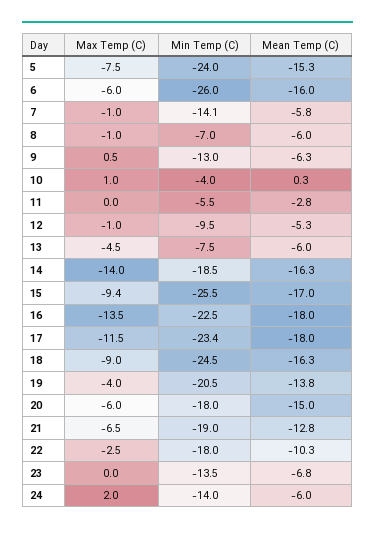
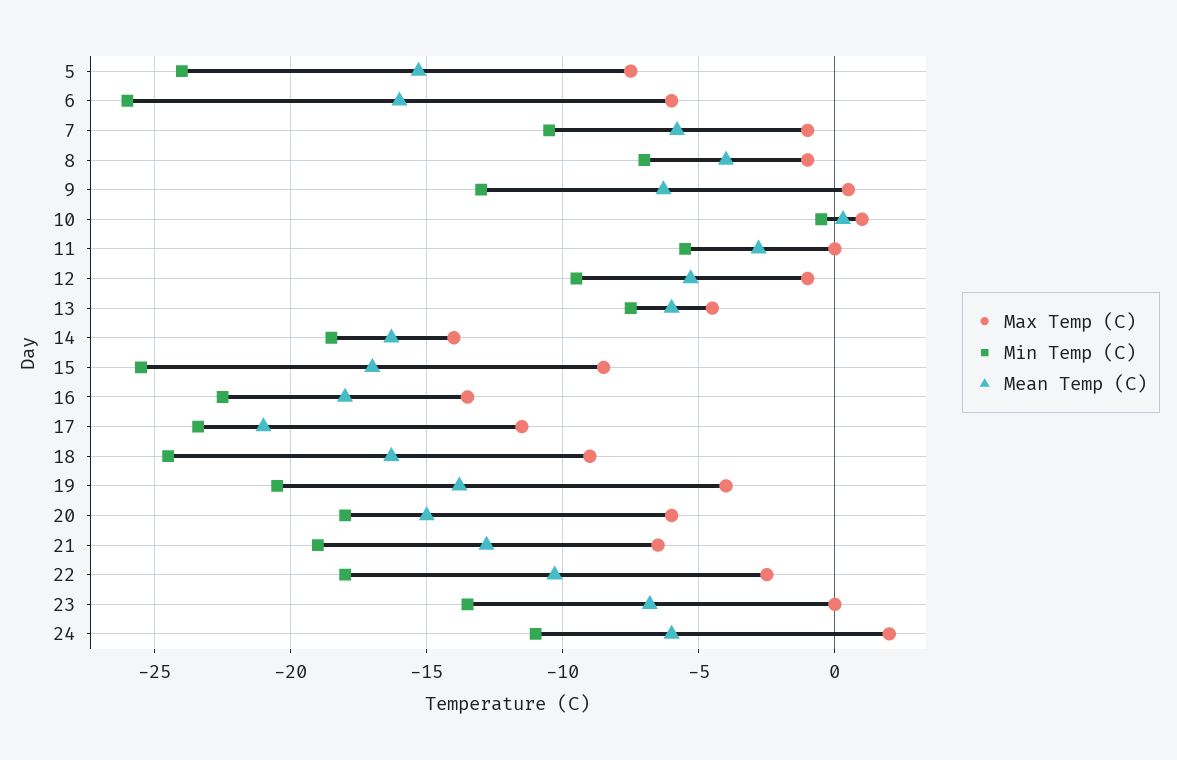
Min Temp (C), 7: -14.1 -> -10.5
Mean Temp (C), 8: -6 -> -4
Min Temp (C), 10: -4 -> -0.5
Max Temp (C), 15: -9.4 -> -8.5
Mean Temp (C), 17: -18 -> -21
Min Temp (C), 24: -14 -> -11

